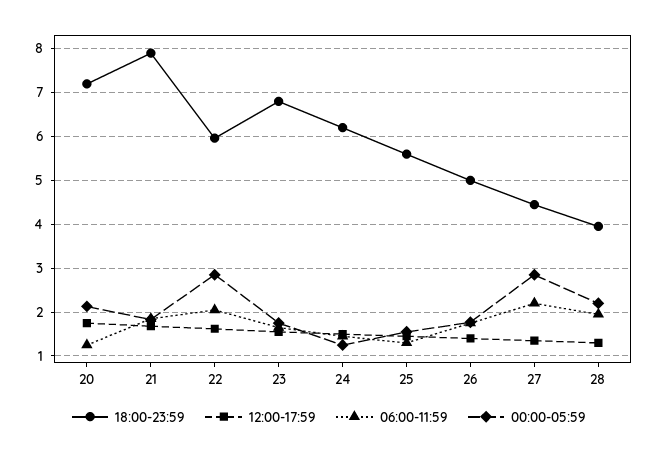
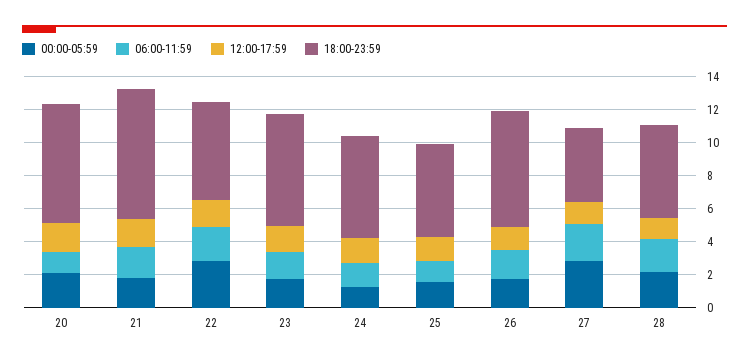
18:00-23:59, 26: 5 -> 7
18:00-23:59, 28: 4 -> 5.5

